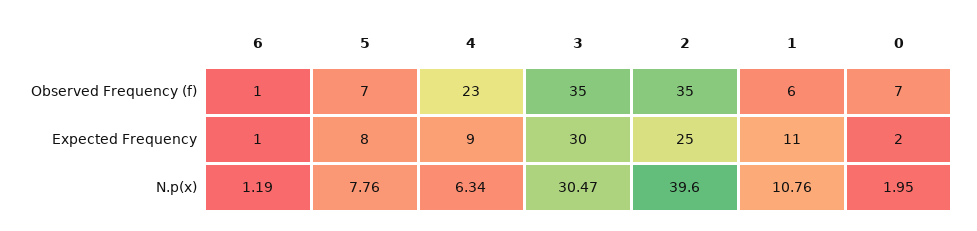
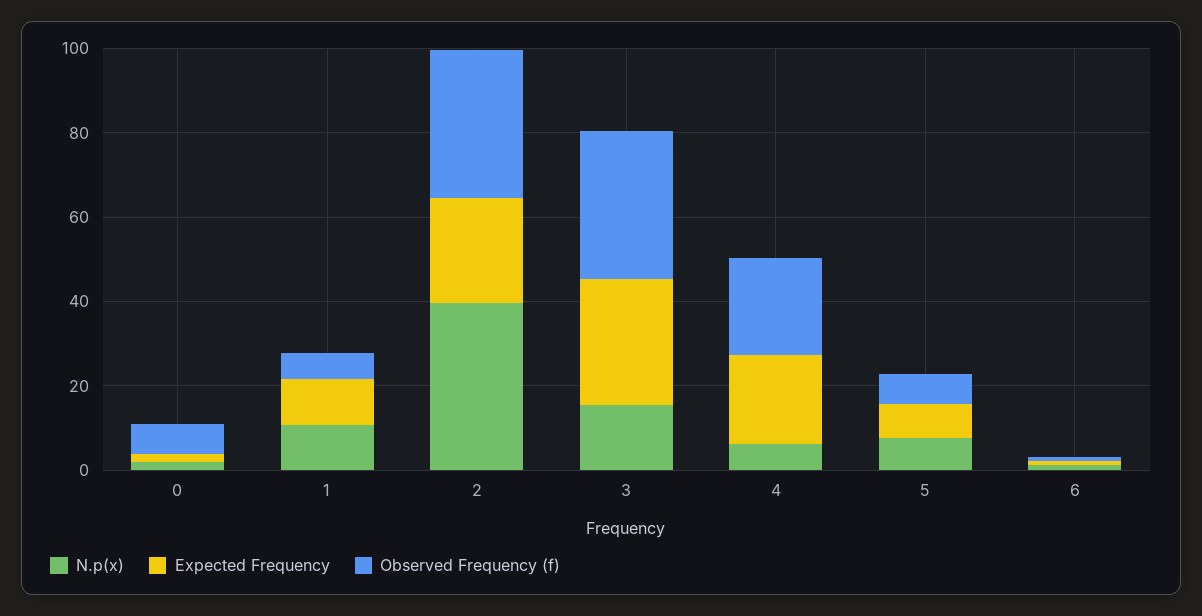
Expected Frequency, 4: 9 -> 20
N.p(x), 3: 30.47 -> 15

